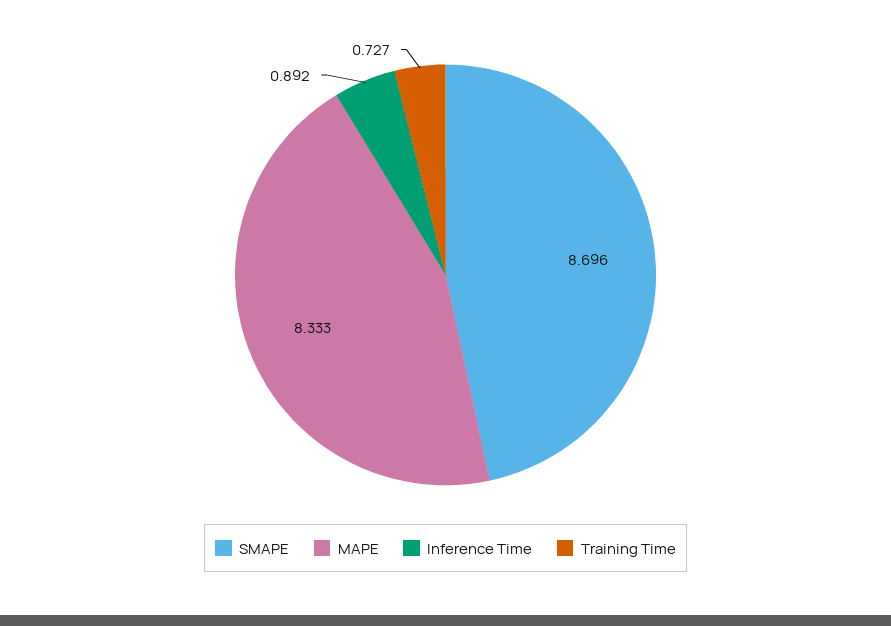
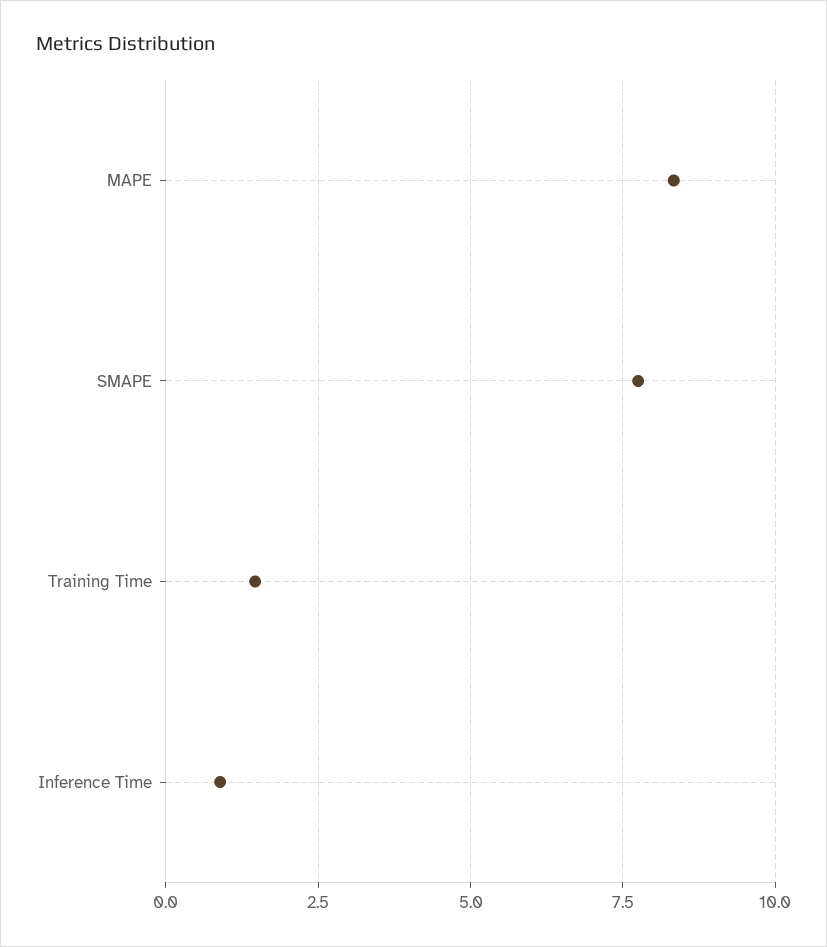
SMAPE: 8.696 -> 7.75
Training Time: 0.727 -> 1.5

